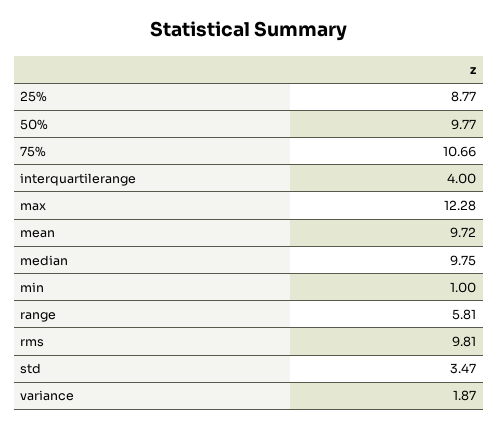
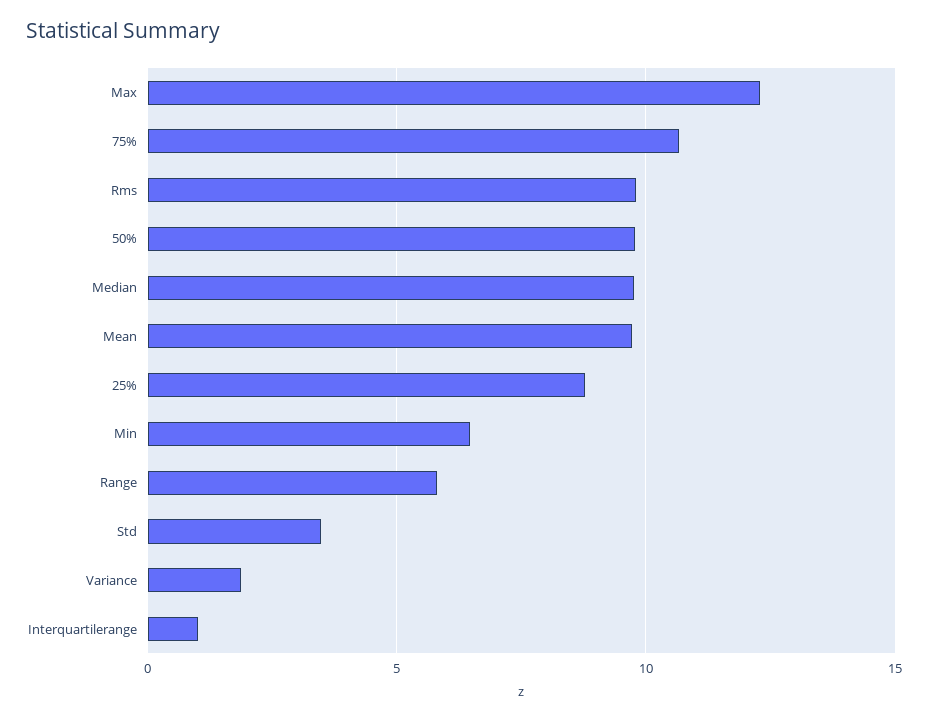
interquartilerange: 4 -> 1
min: 1 -> 6.5

